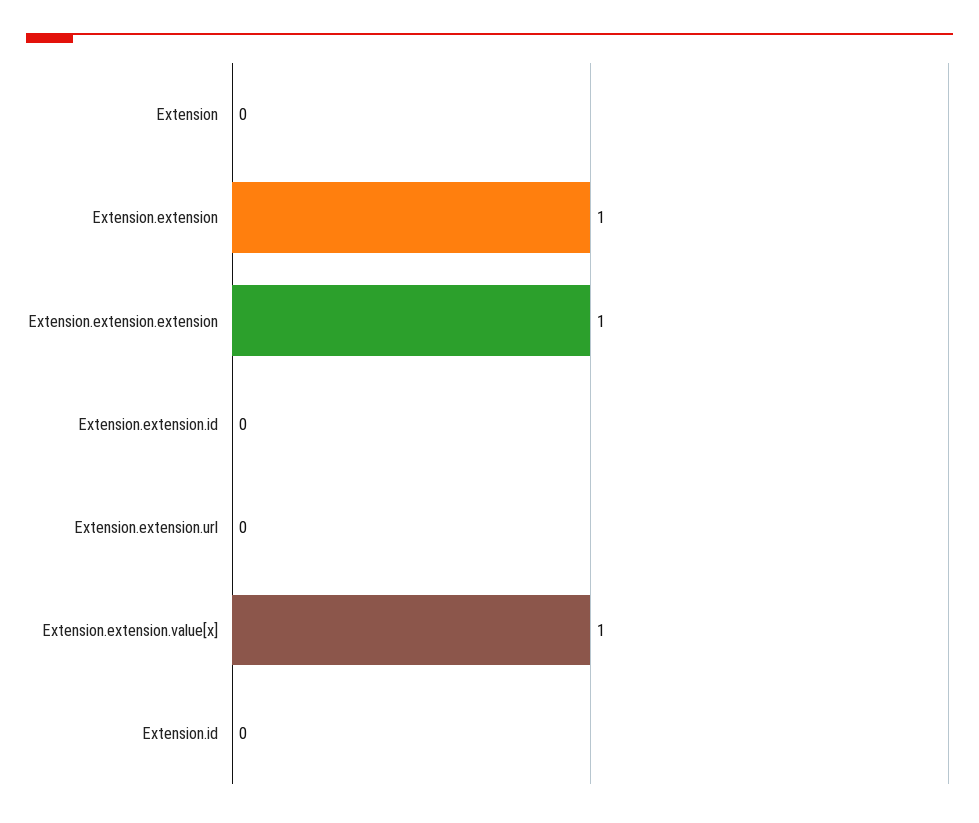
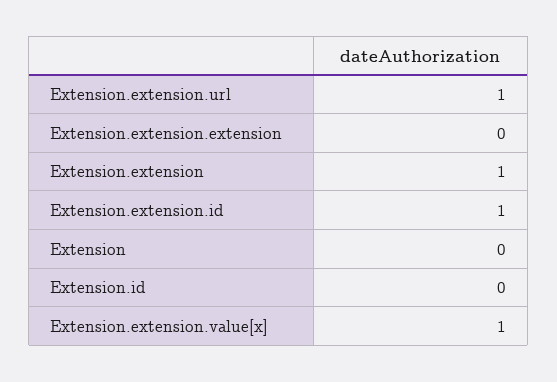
Extension.extension.extension: 1 -> 0
Extension.extension.id: 0 -> 1
Extension.extension.url: 0 -> 1

